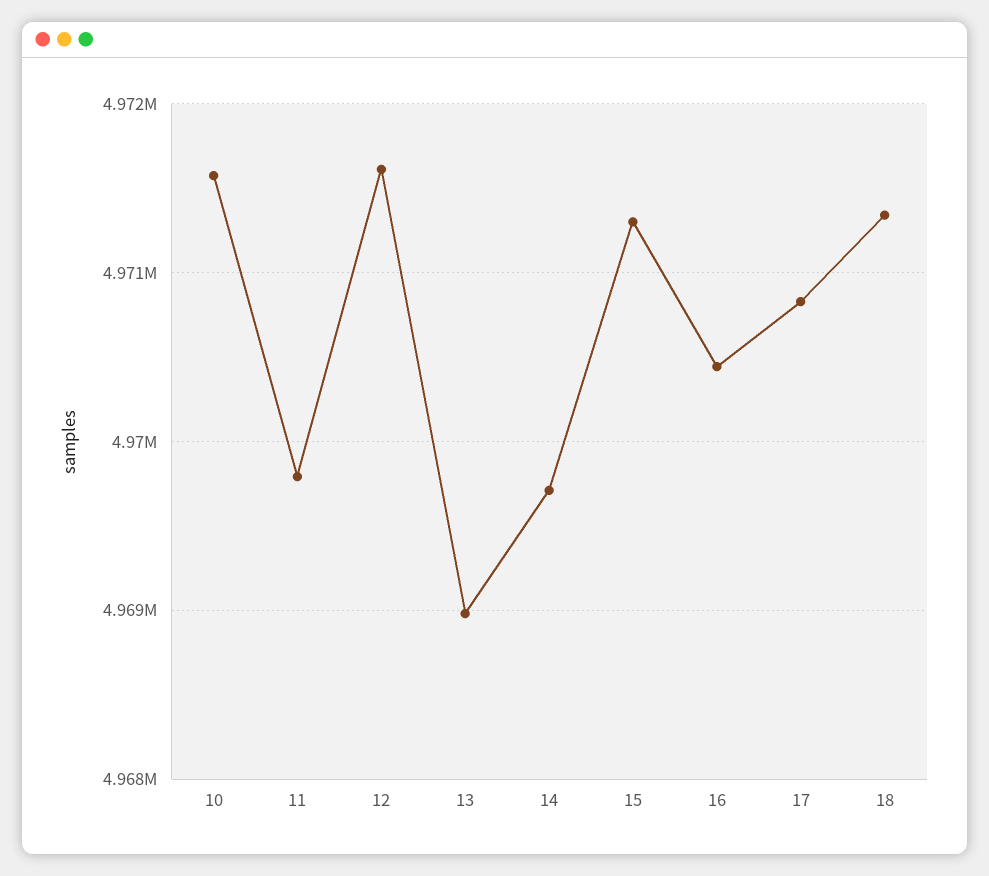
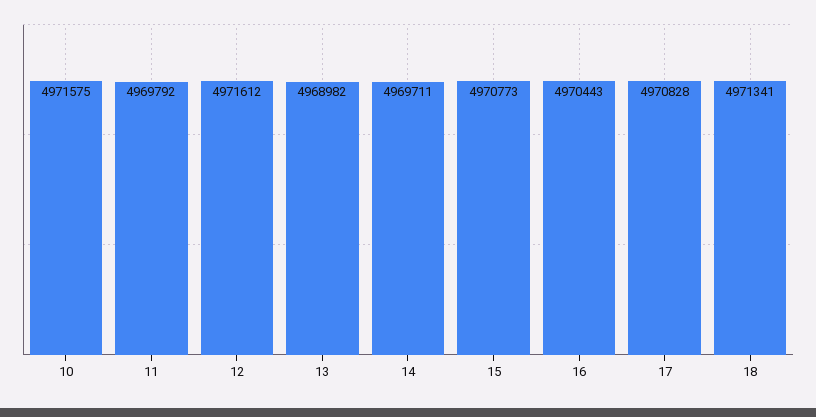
15: 4971300 -> 4970773

